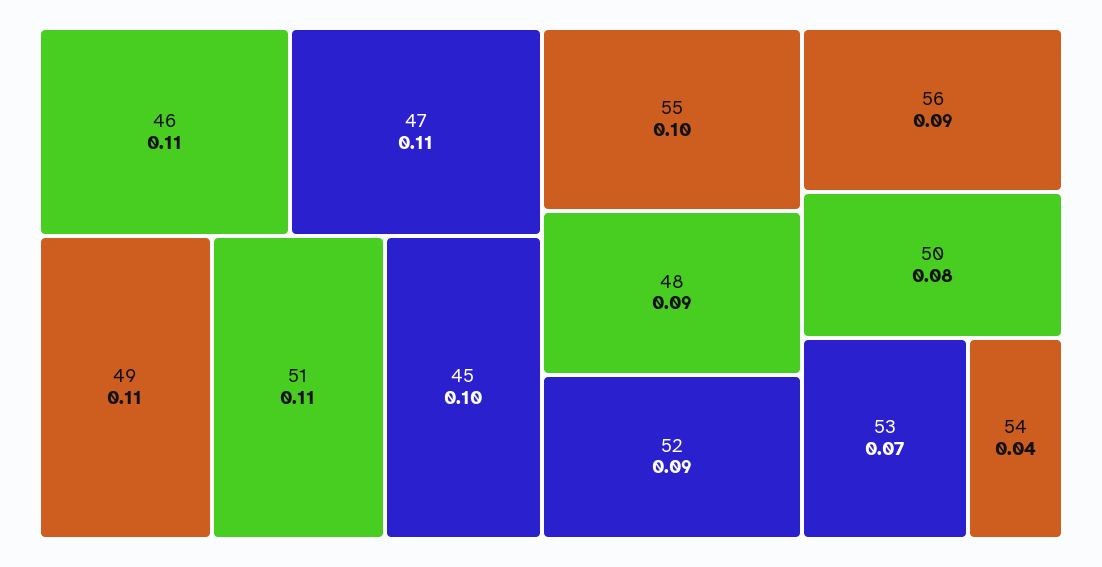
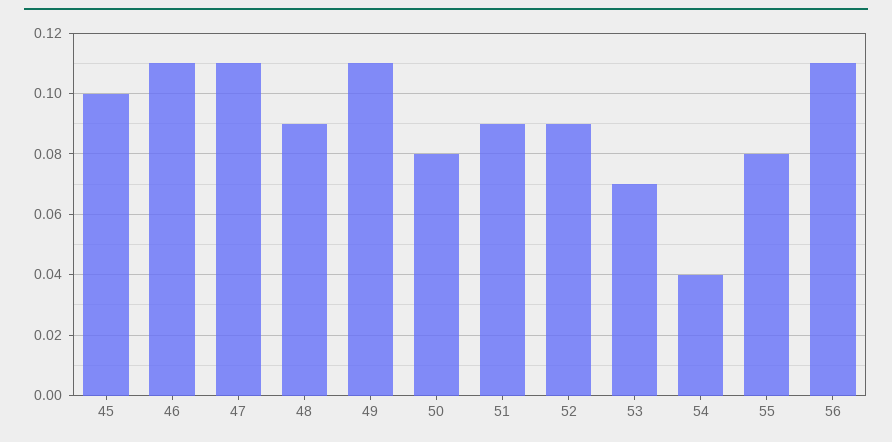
51: 0.11 -> 0.09
55: 0.1 -> 0.08
56: 0.09 -> 0.11

